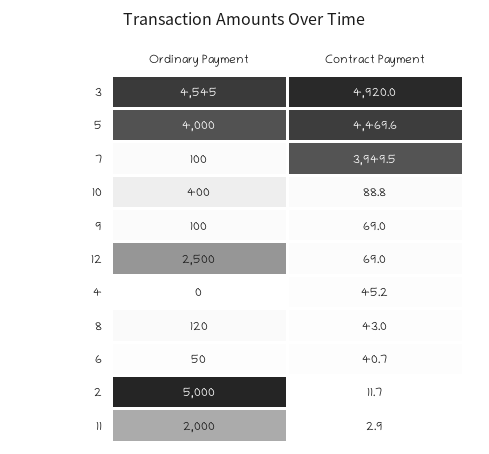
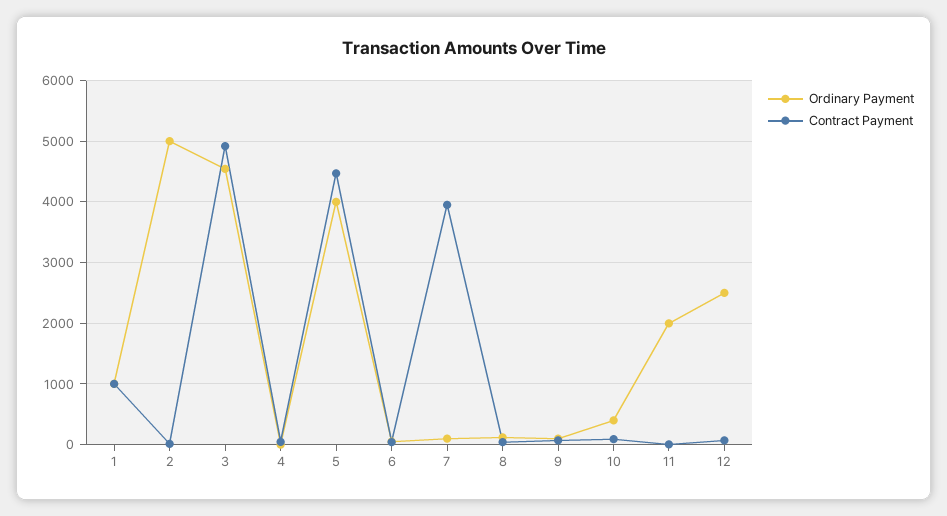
Ordinary Payment, 1: none -> 1000
Contract Payment, 1: none -> 1000

